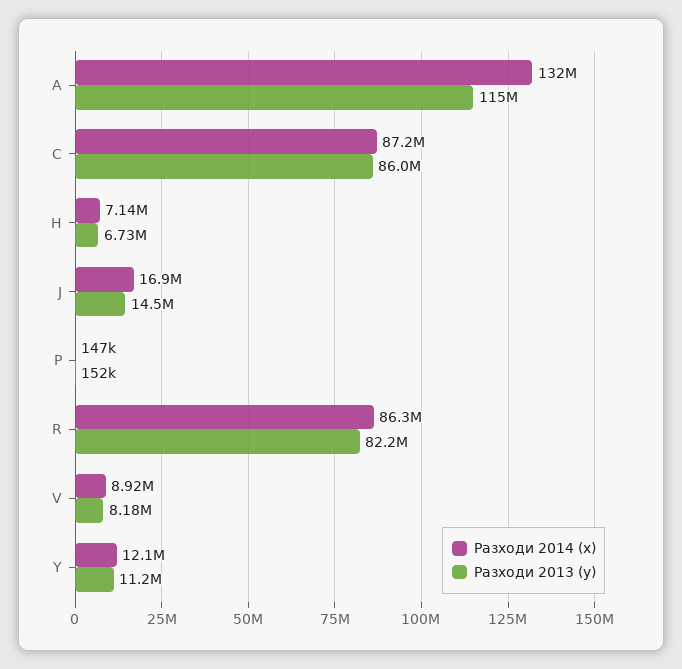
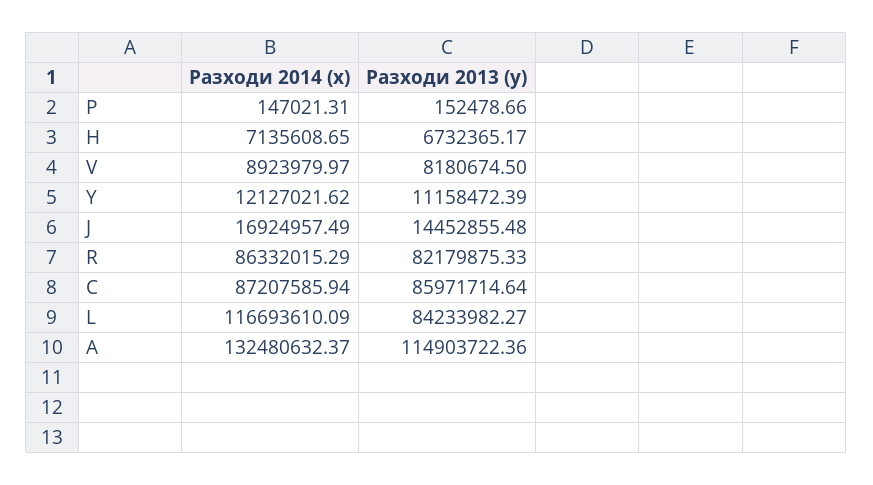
Разходи 2014 (x), L: none -> 116693610.09
Разходи 2013 (y), L: none -> 84233982.27

